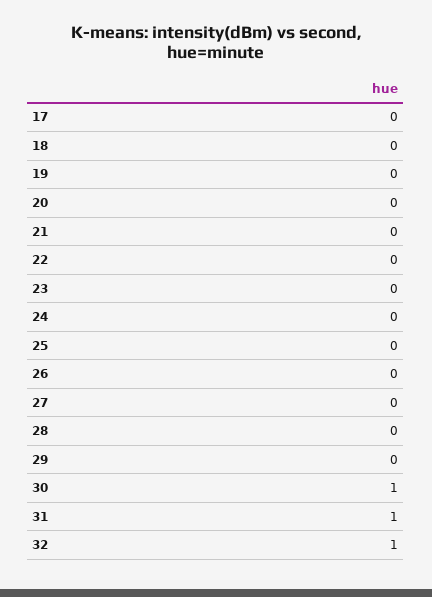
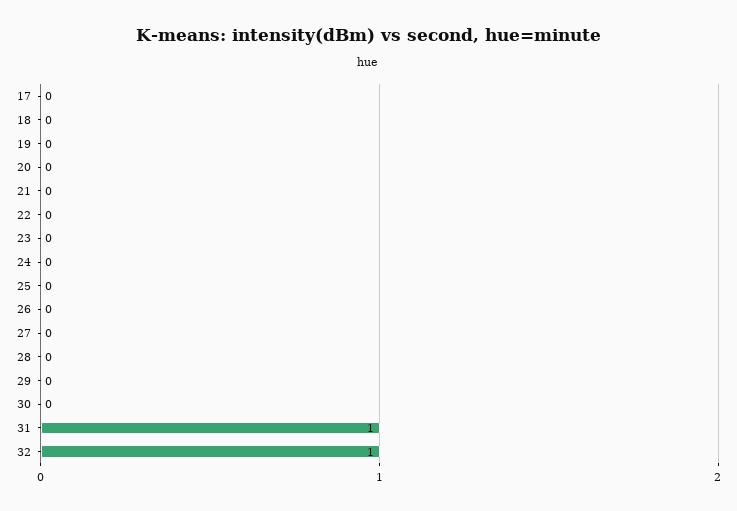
30: 1 -> 0

